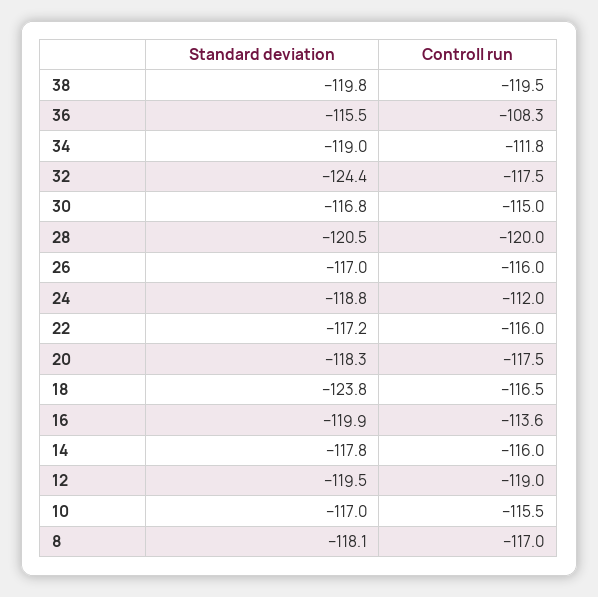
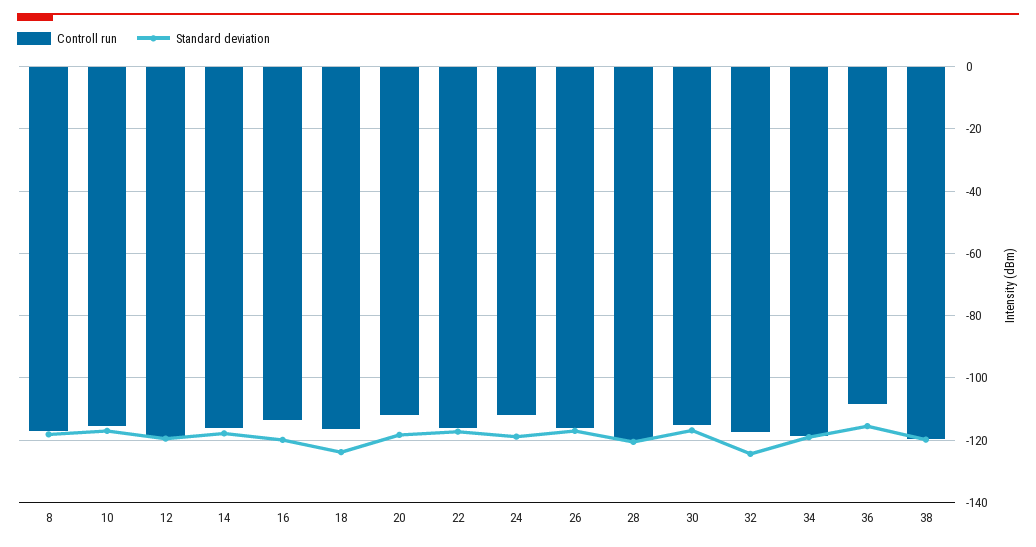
Controll run, 34: -111.8 -> -118
Controll run, 20: -117.5 -> -112

